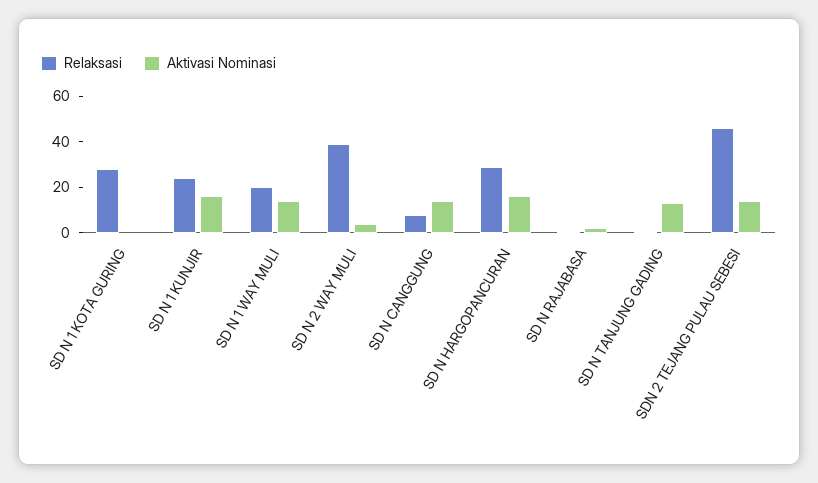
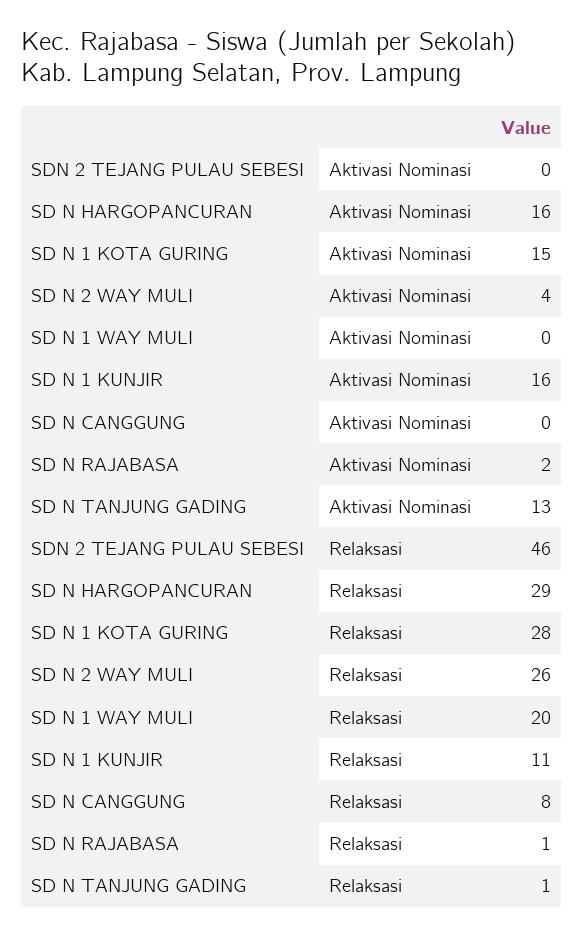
Aktivasi Nominasi, SD N 1 KOTA GURING: 0 -> 15
Relaksasi, SD N 1 KUNJIR: 25 -> 11
Aktivasi Nominasi, SD N 1 WAY MULI: 15 -> 0
Relaksasi, SD N 2 WAY MULI: 40 -> 26
Aktivasi Nominasi, SD N CANGGUNG: 15 -> 0
Aktivasi Nominasi, SDN 2 TEJANG PULAU SEBESI: 15 -> 0

